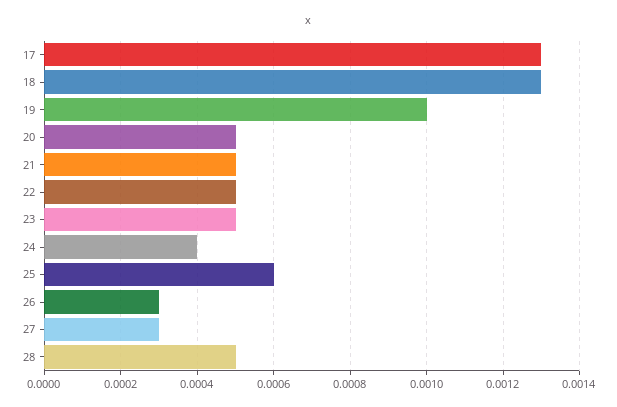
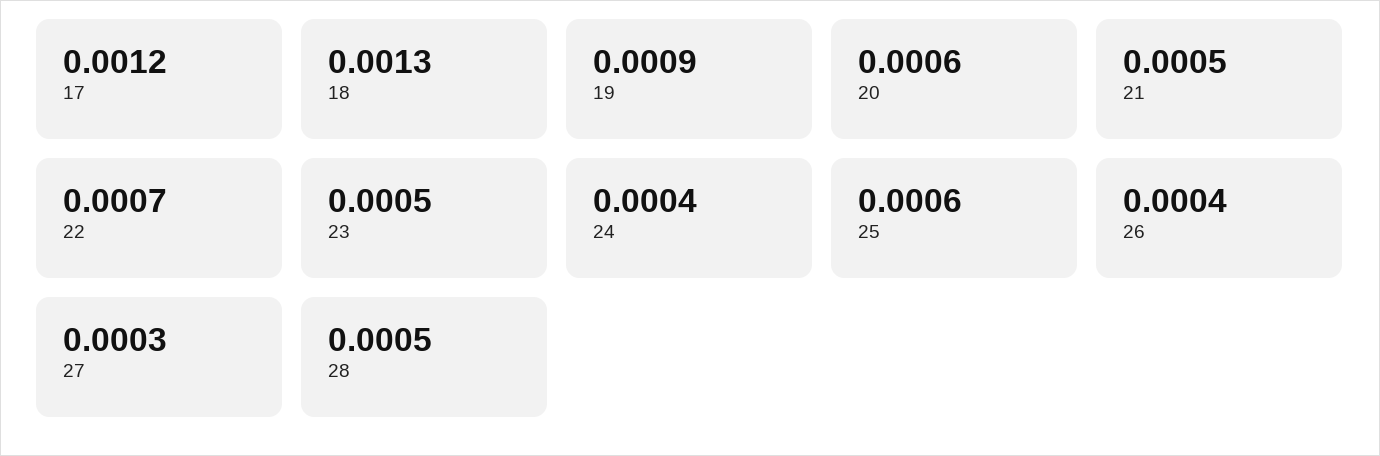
17: 0.0013 -> 0.0012
19: 0.001 -> 0.0009
20: 0.0005 -> 0.0006
22: 0.0005 -> 0.0007
26: 0.0003 -> 0.0004

